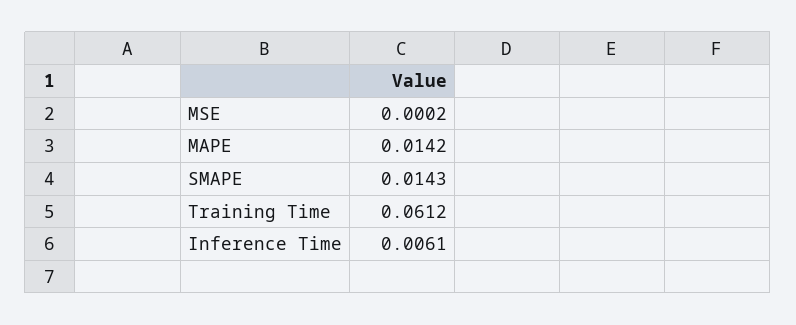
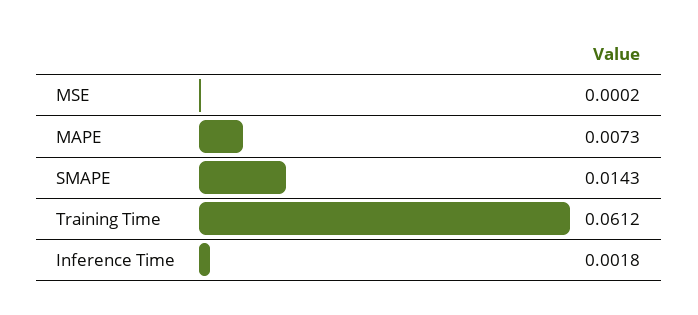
MAPE: 0.0142 -> 0.0073
Inference Time: 0.0061 -> 0.0018

